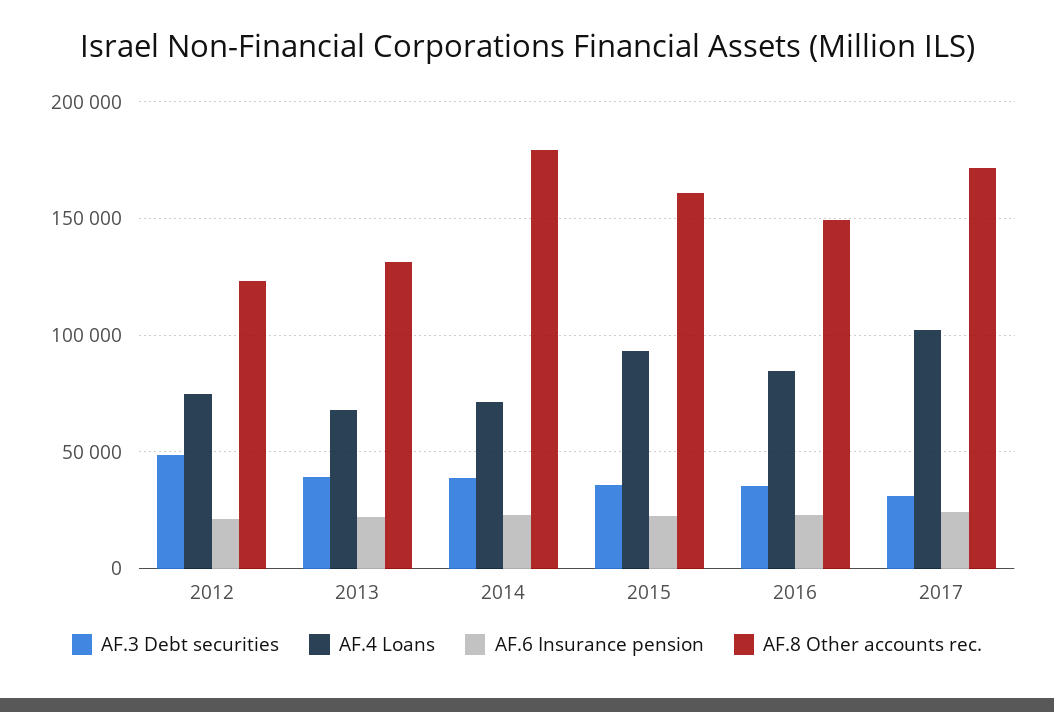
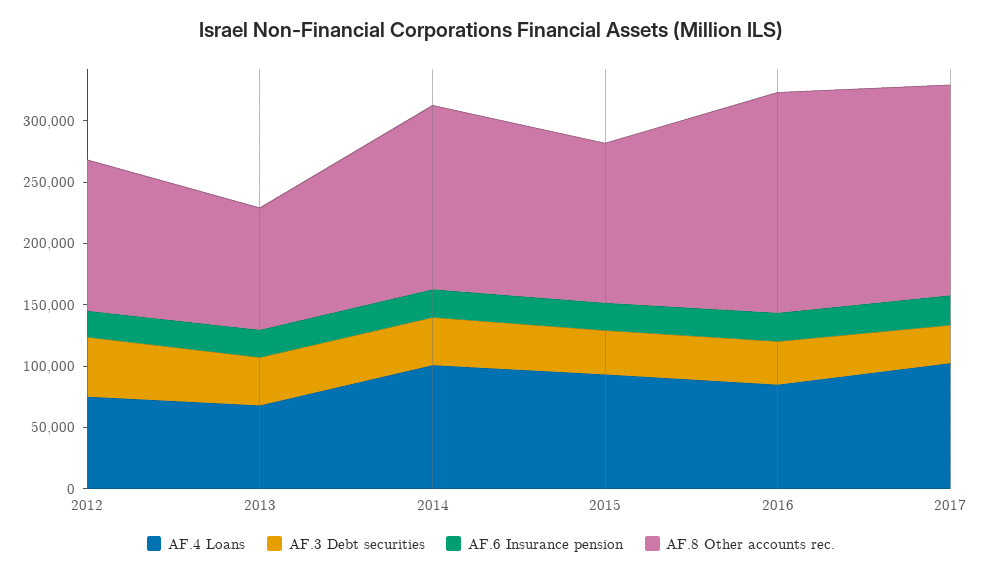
AF.8 Other accounts rec., 2013: 130000 -> 100000
AF.4 Loans, 2014: 70000 -> 100000
AF.8 Other accounts rec., 2014: 180000 -> 150000
AF.8 Other accounts rec., 2015: 160000 -> 130000
AF.8 Other accounts rec., 2016: 150000 -> 180000

